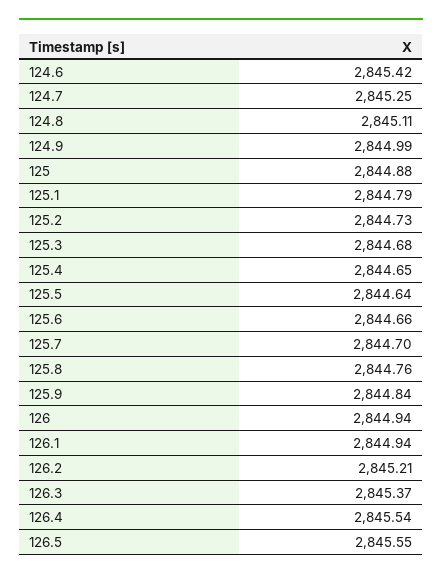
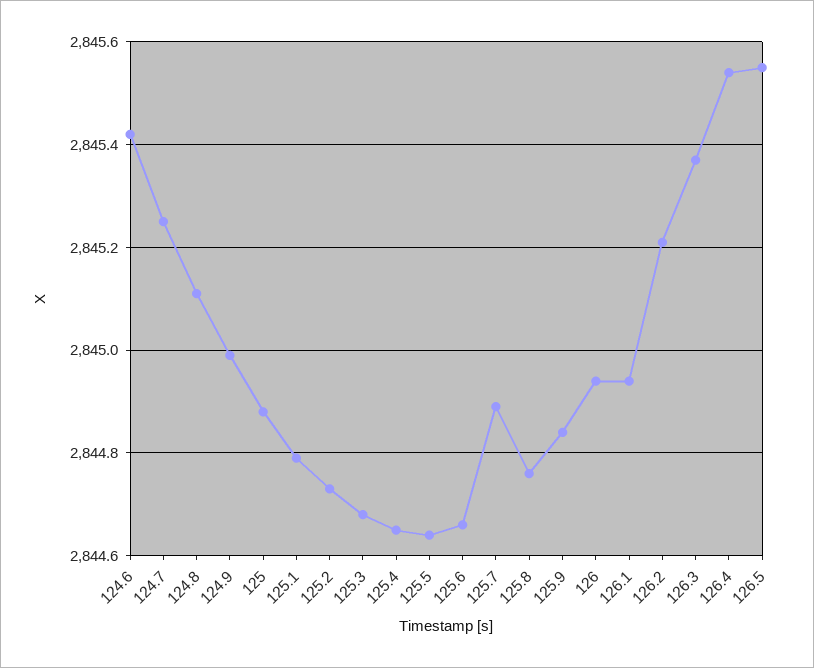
125.7: 2844.7 -> 2844.9

